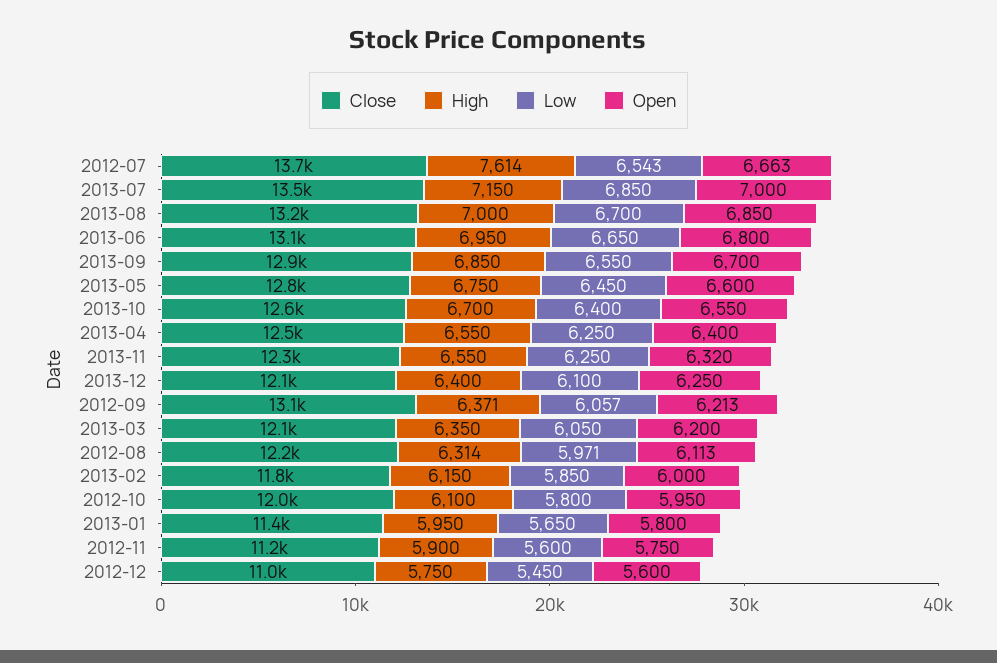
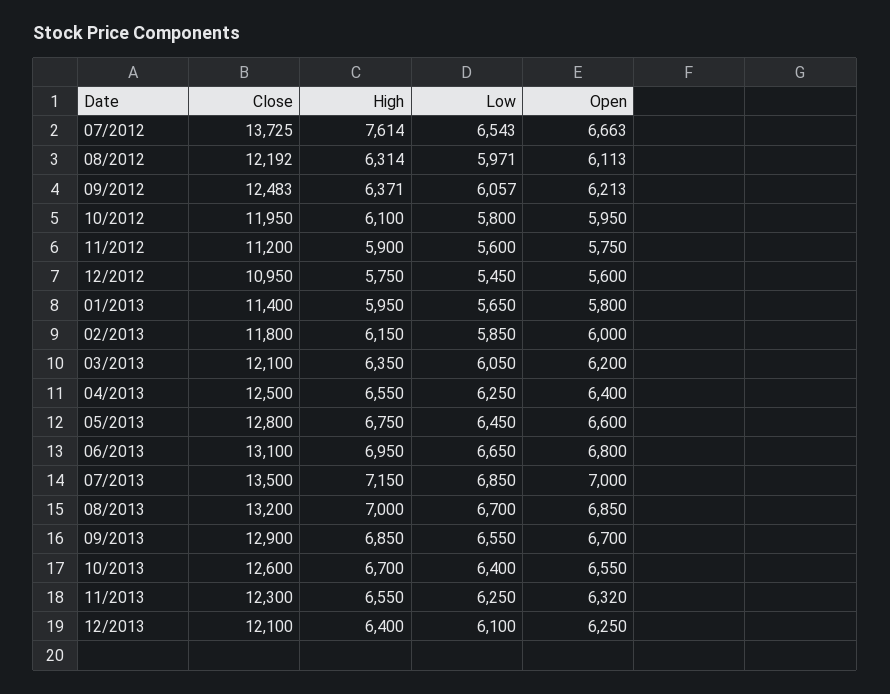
Close, 2012-09: 13100 -> 12483

